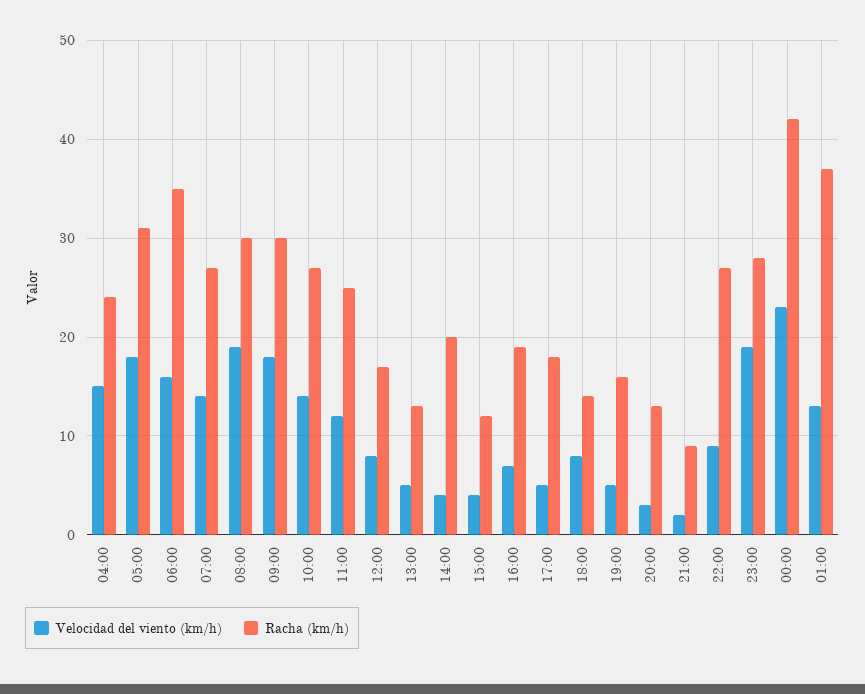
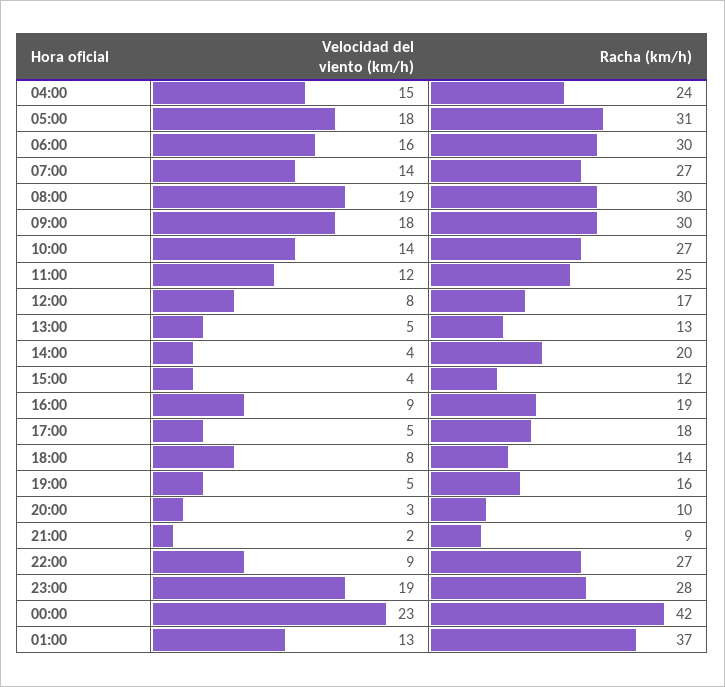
Racha (km/h), 06:00: 35 -> 30
Velocidad del viento (km/h), 16:00: 7 -> 9
Racha (km/h), 20:00: 13 -> 10

